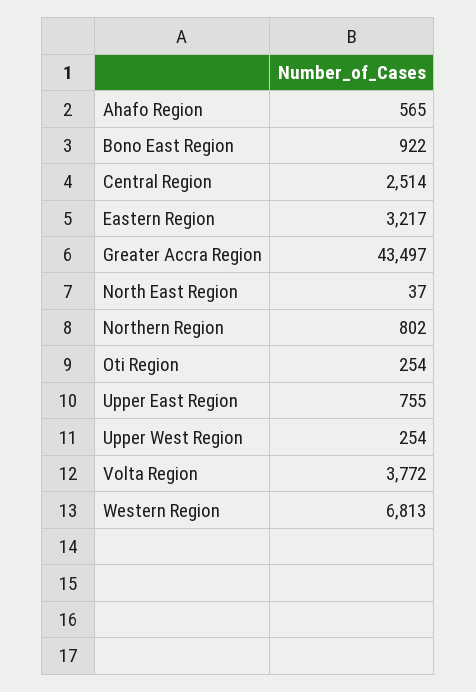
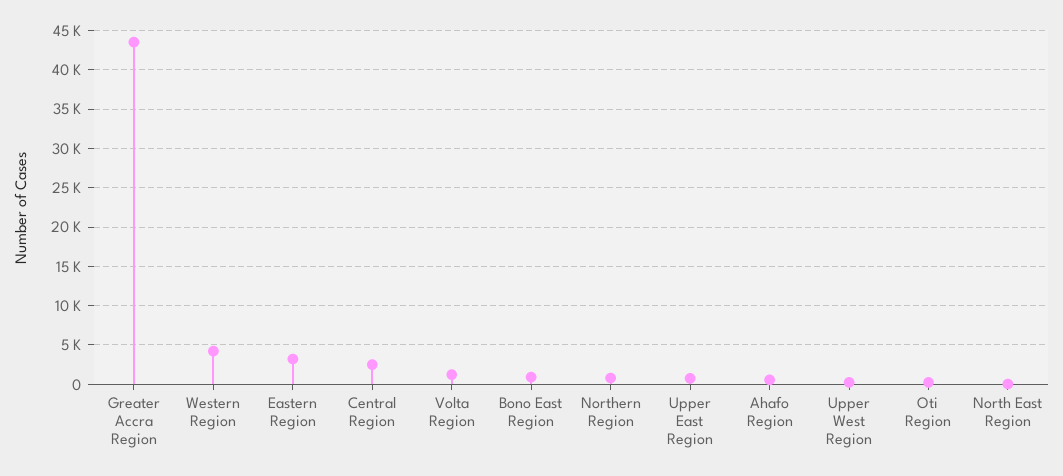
Volta Region: 3772 -> 1000
Western Region: 6813 -> 4000

